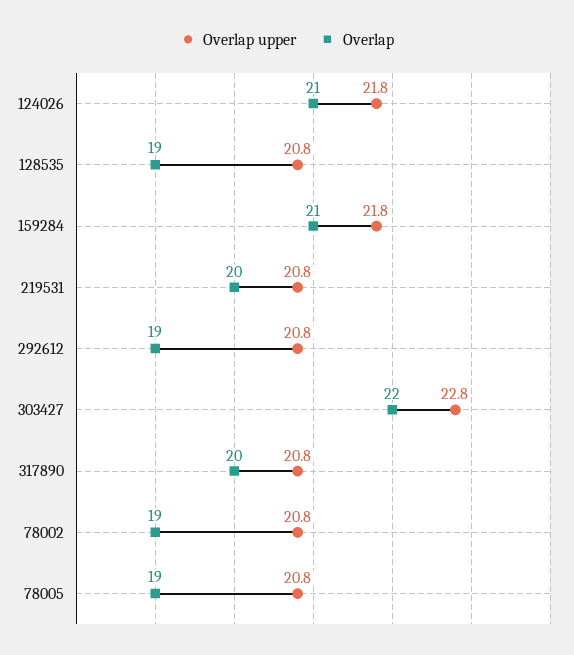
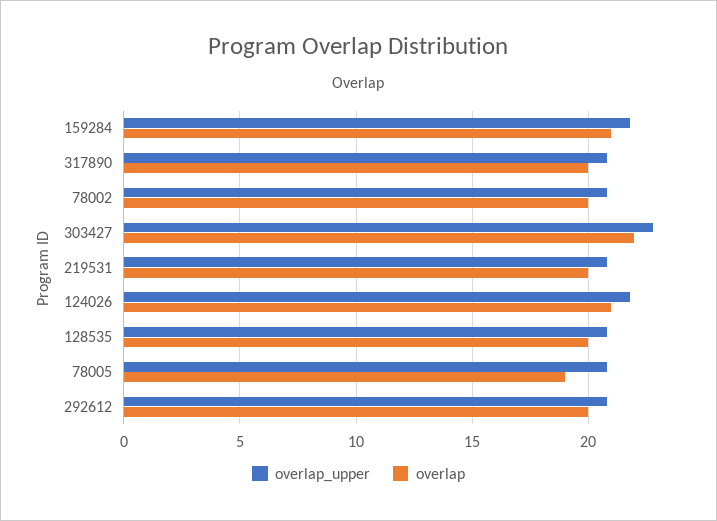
Overlap, 128535: 19 -> 20
Overlap, 292612: 19 -> 20
Overlap, 78002: 19 -> 20

